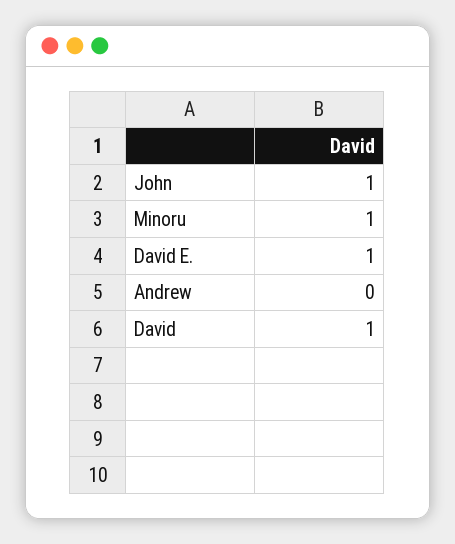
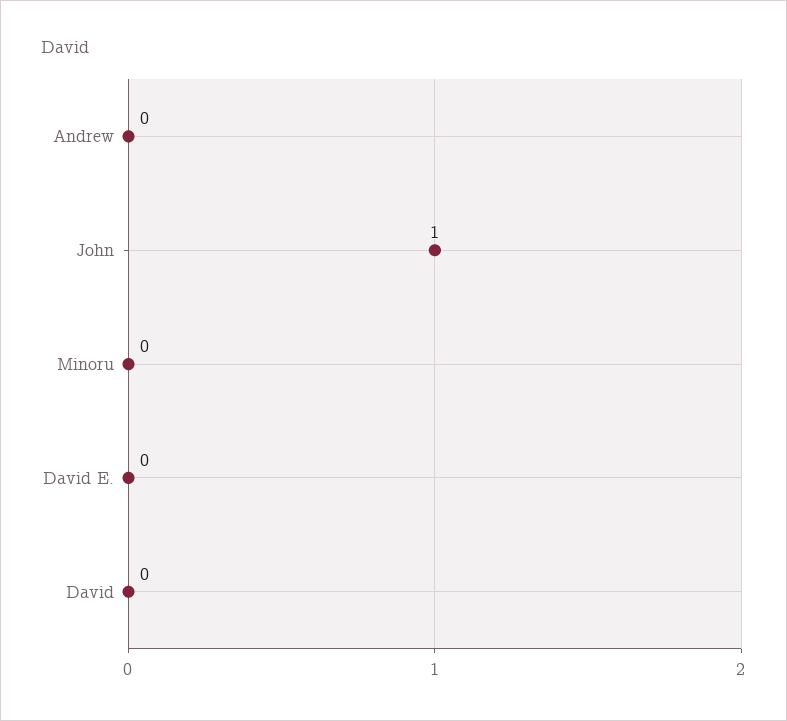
Minoru: 1 -> 0
David E.: 1 -> 0
David: 1 -> 0

